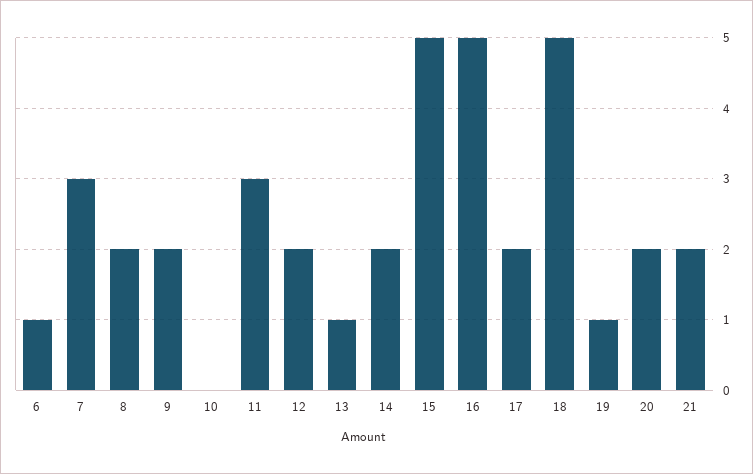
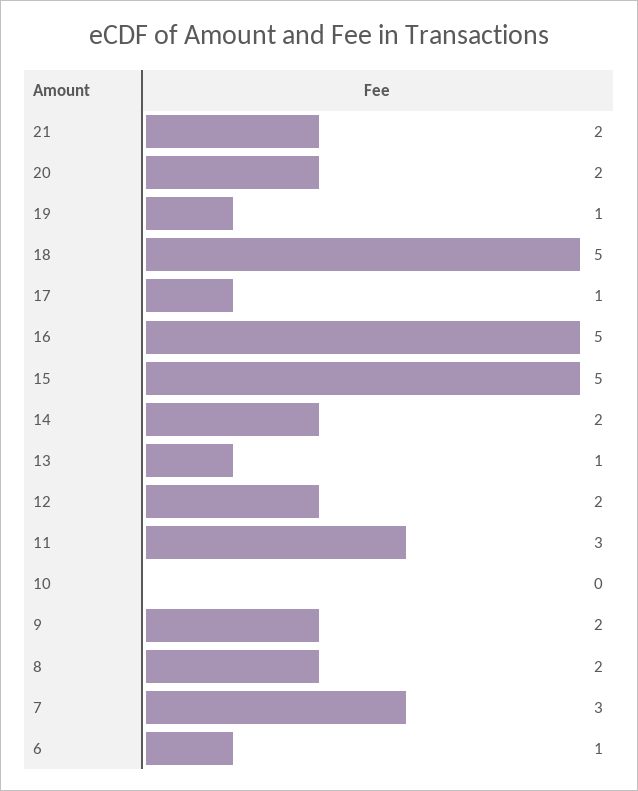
17: 2 -> 1

